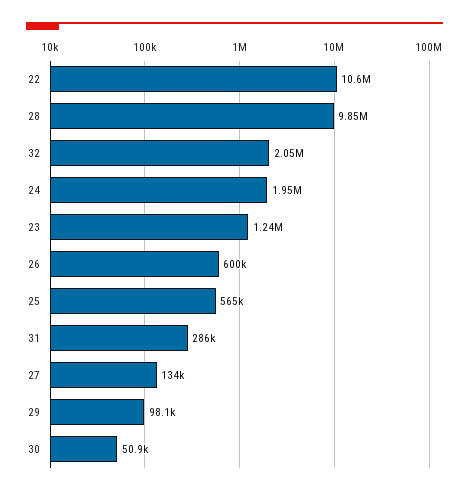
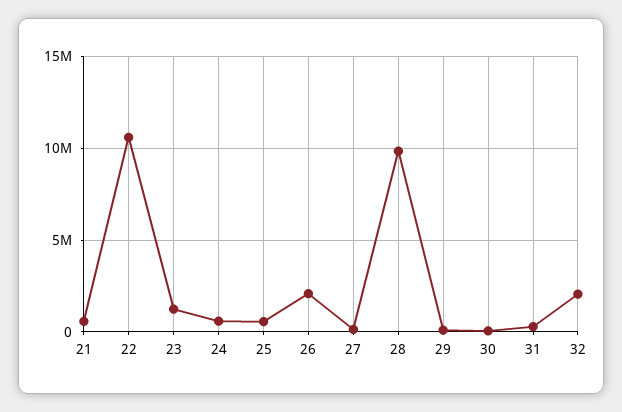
24: 1950000 -> 500000
26: 600000 -> 2000000
21: none -> 500000

